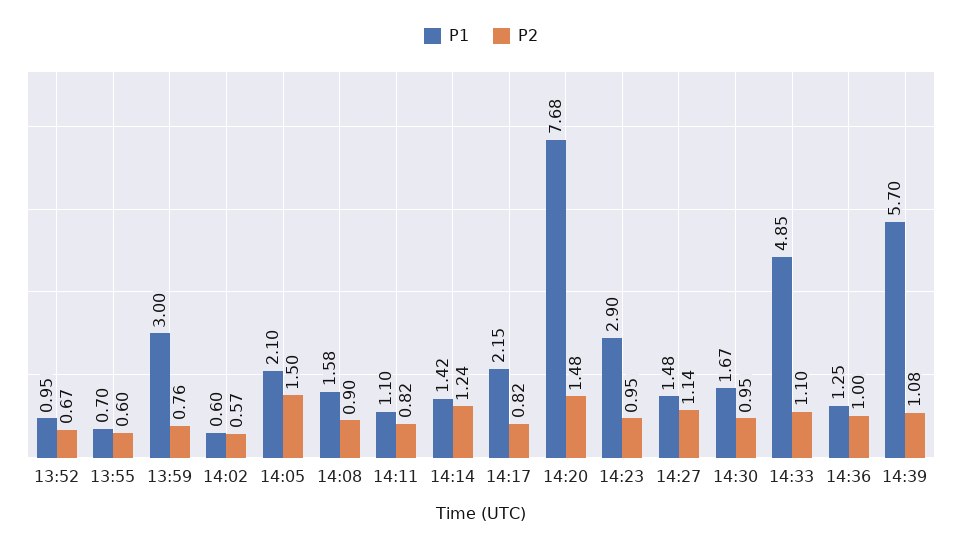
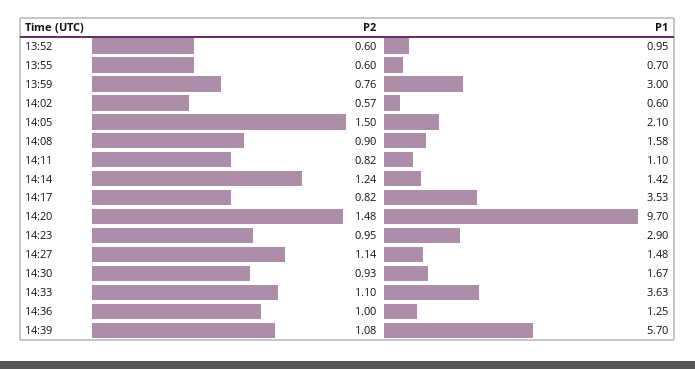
P2, 13:52: 0.67 -> 0.6
P1, 14:17: 2.15 -> 3.53
P1, 14:20: 7.68 -> 9.7
P2, 14:30: 0.95 -> 0.93
P1, 14:33: 4.85 -> 3.63

